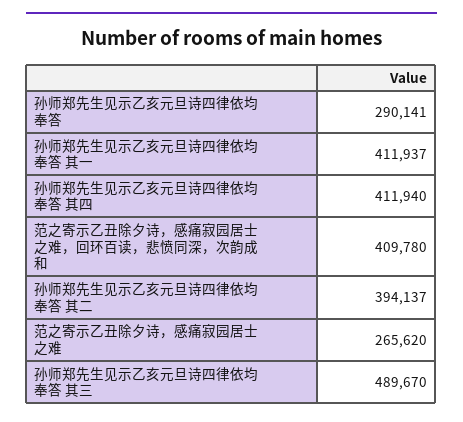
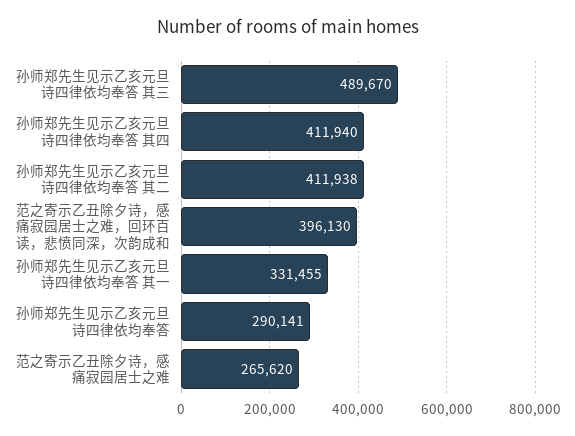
孙师郑先生见示乙亥元旦诗四律依均奉答 其一: 411937 -> 331455
范之寄示乙丑除夕诗，感痛寂园居士之难，回环百读，悲愤同深，次韵成和: 409780 -> 396130
孙师郑先生见示乙亥元旦诗四律依均奉答 其二: 394137 -> 411938

